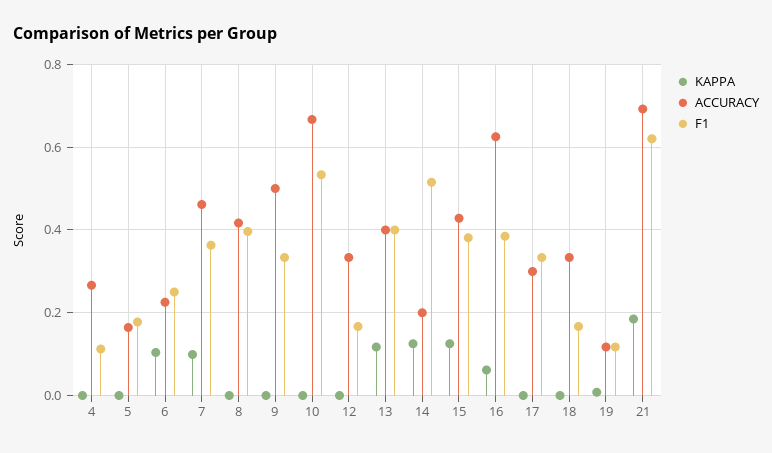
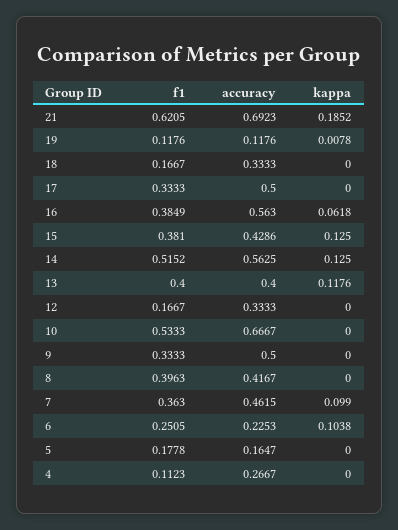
ACCURACY, 14: 0.2 -> 0.5625
ACCURACY, 16: 0.62 -> 0.563
ACCURACY, 17: 0.3 -> 0.5

